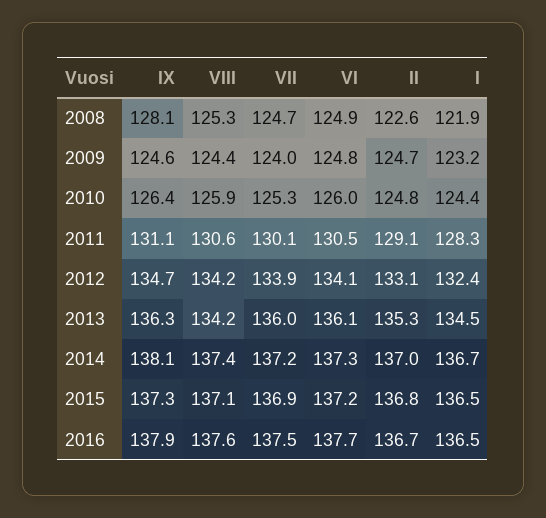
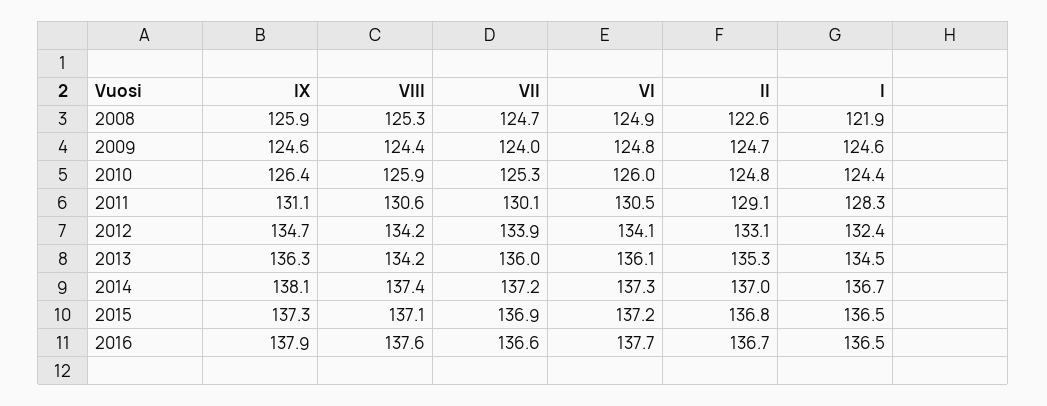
IX, 2008: 128.1 -> 125.9
I, 2009: 123.2 -> 124.6
VII, 2016: 137.5 -> 136.6

